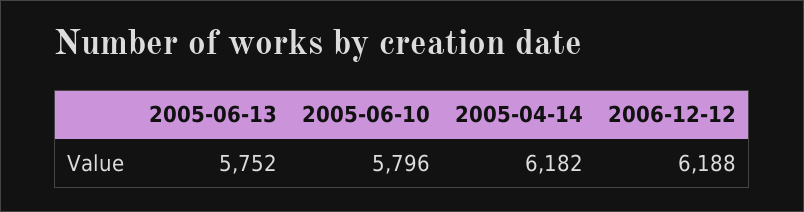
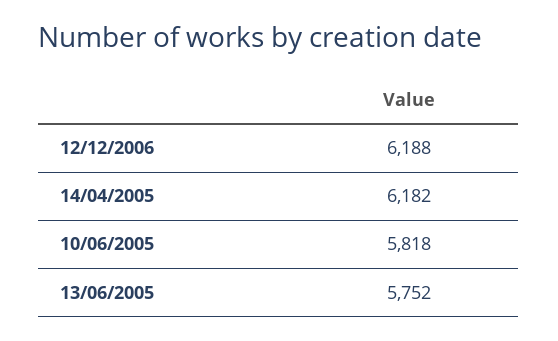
2005-06-10: 5796 -> 5818

